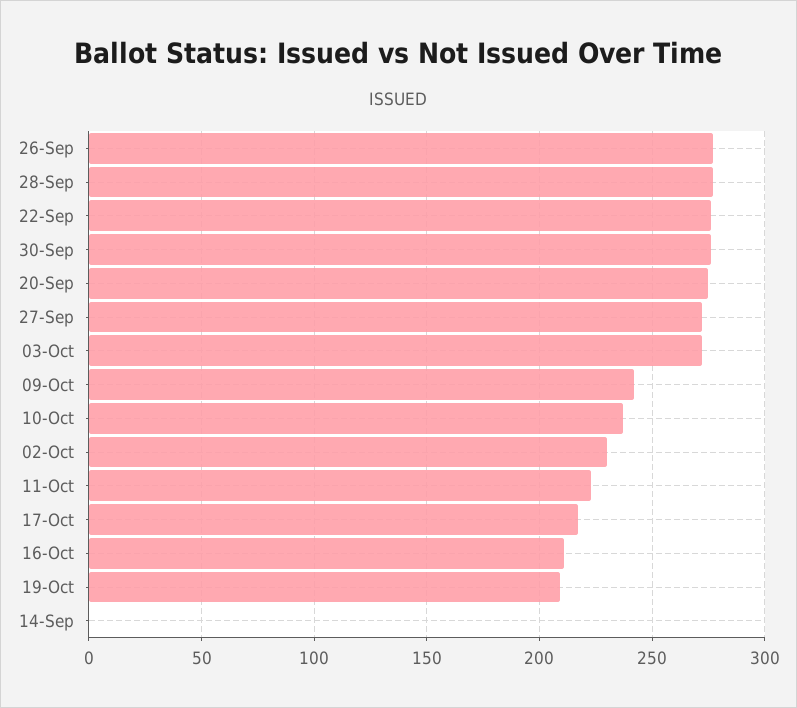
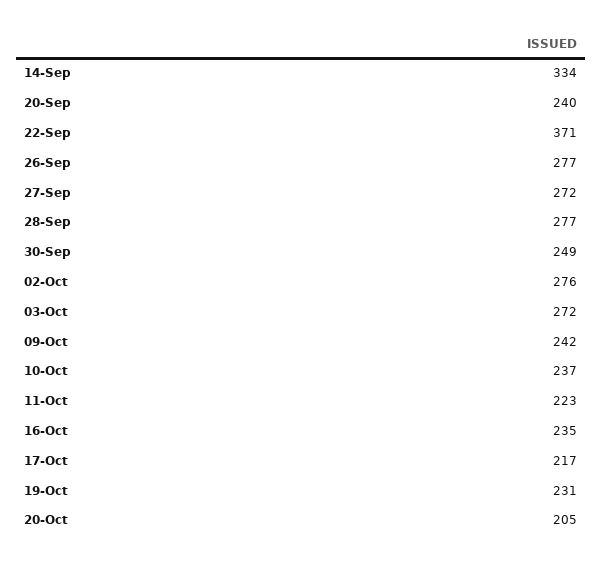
22-Sep: 275 -> 371
30-Sep: 275 -> 249
20-Sep: 275 -> 240
02-Oct: 230 -> 276
16-Oct: 210 -> 235
19-Oct: 210 -> 231
14-Sep: 0 -> 334
20-Oct: none -> 205

